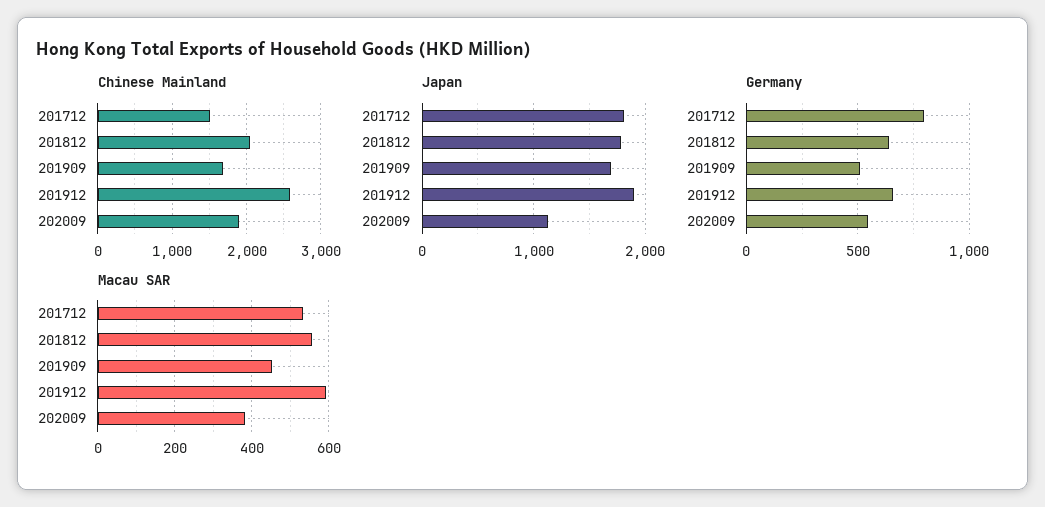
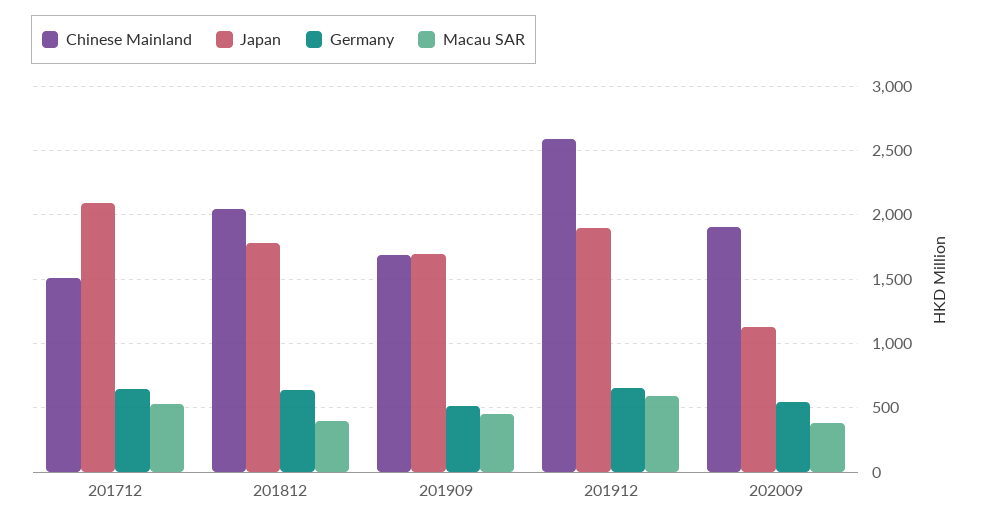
Japan, 201712: 1800 -> 2100
Germany, 201712: 800 -> 650
Macau SAR, 201812: 560 -> 400

